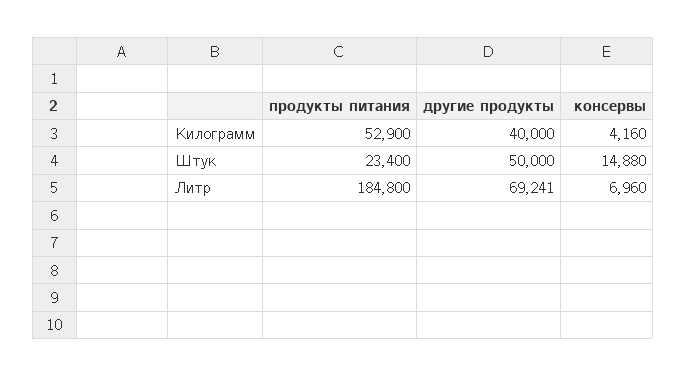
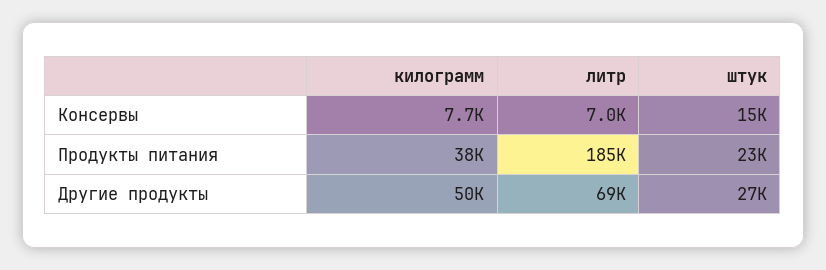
продукты питания, Килограмм: 52900 -> 38000
другие продукты, Килограмм: 40000 -> 50000
консервы, Килограмм: 4160 -> 7700
другие продукты, Штук: 50000 -> 27000

